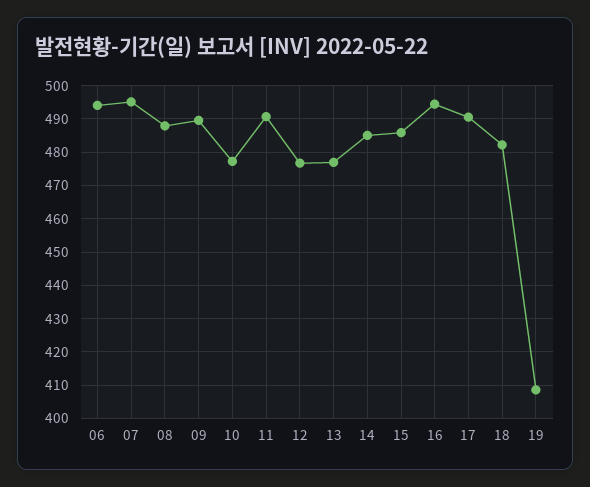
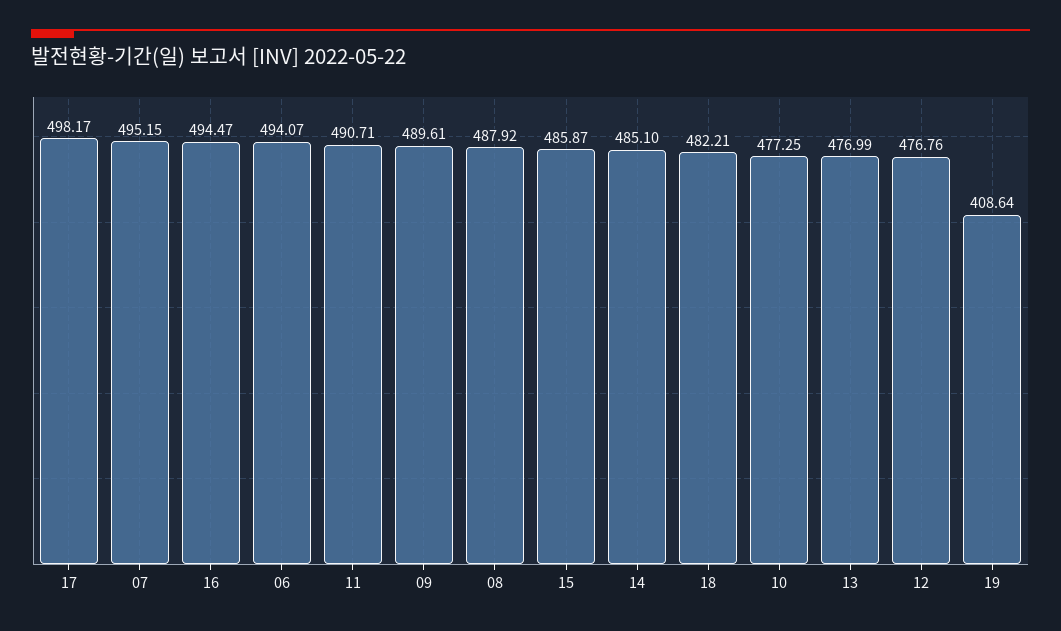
17: 490 -> 498.17

